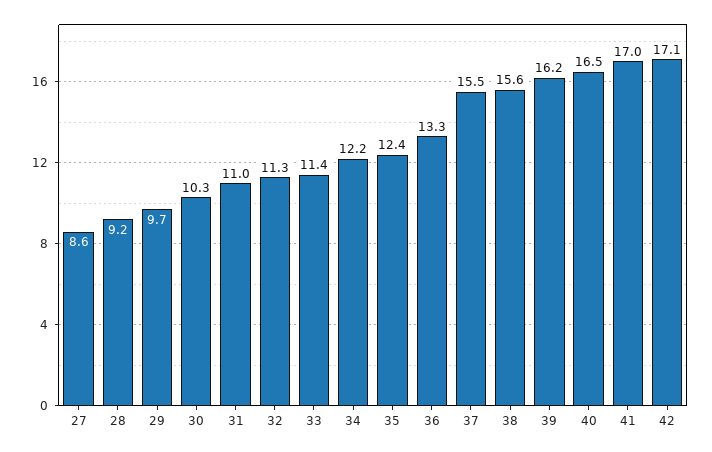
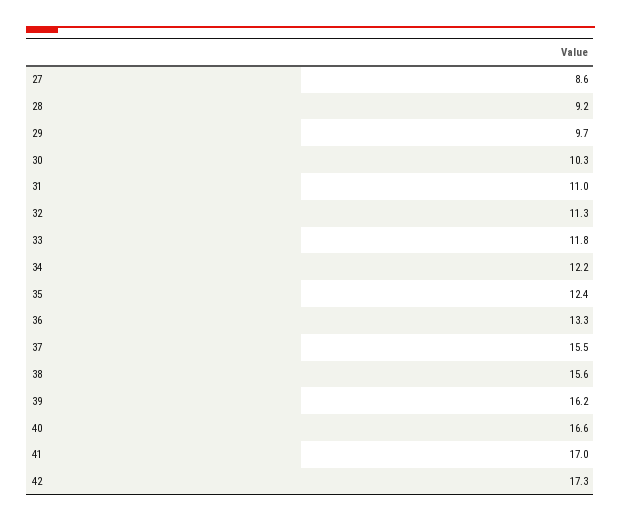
33: 11.4 -> 11.8
40: 16.5 -> 16.6
42: 17.1 -> 17.3

